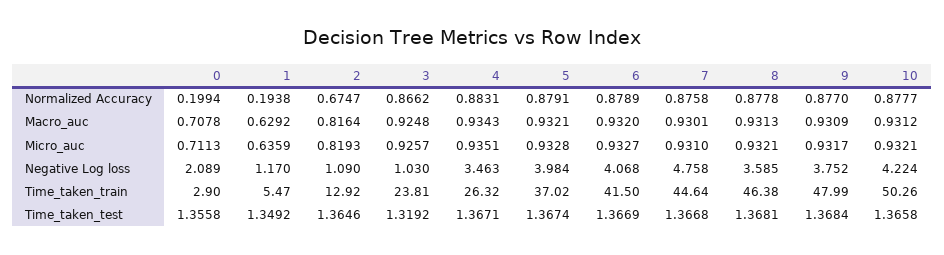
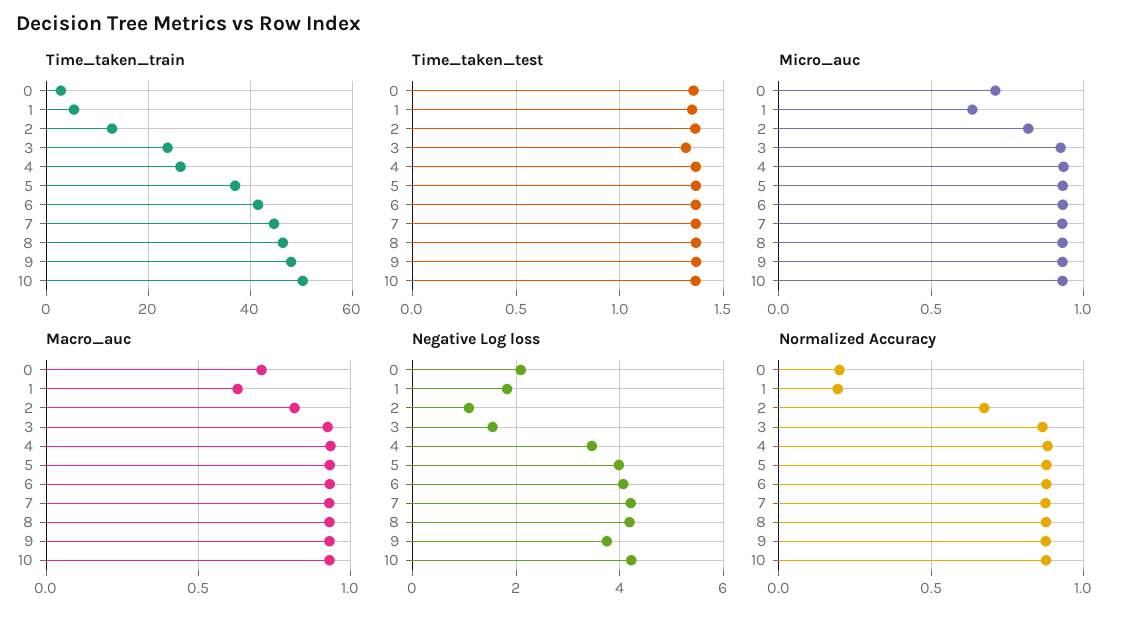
Negative Log loss, 1: 1.17 -> 1.8
Negative Log loss, 3: 1.03 -> 1.6
Negative Log loss, 7: 4.758 -> 4.2
Negative Log loss, 8: 3.585 -> 4.2

